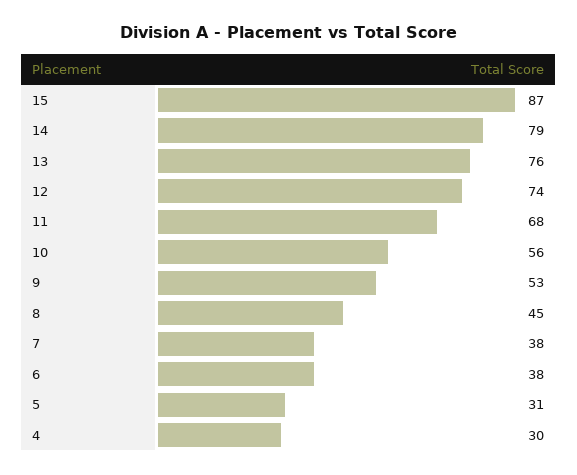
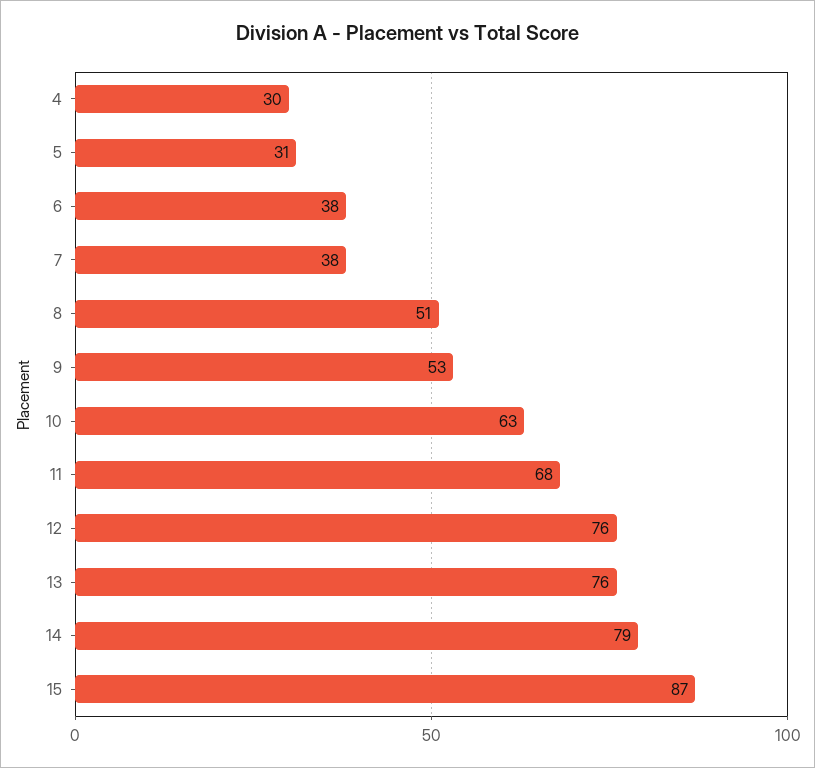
12: 74 -> 76
10: 56 -> 63
8: 45 -> 51

